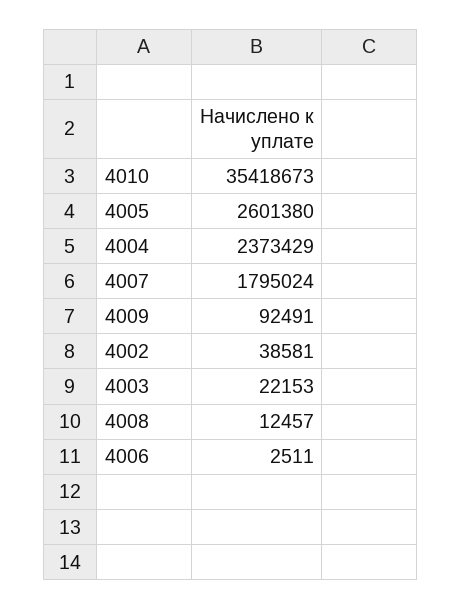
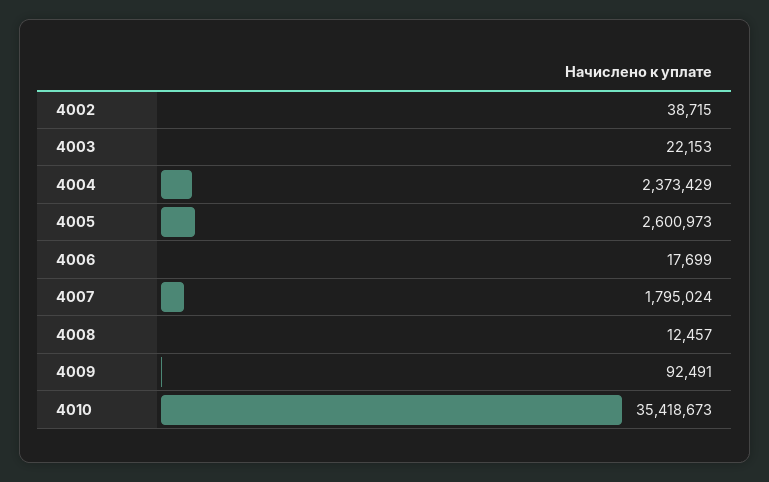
4005: 2601380 -> 2600973
4002: 38581 -> 38715
4006: 2511 -> 17699

